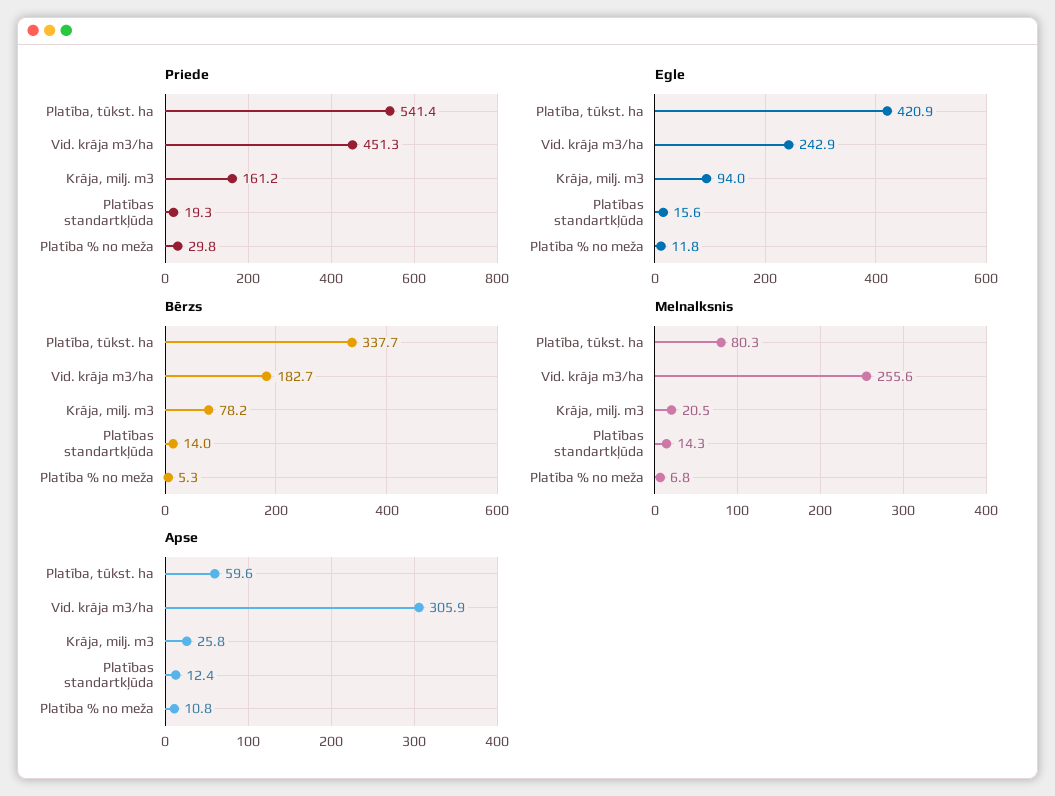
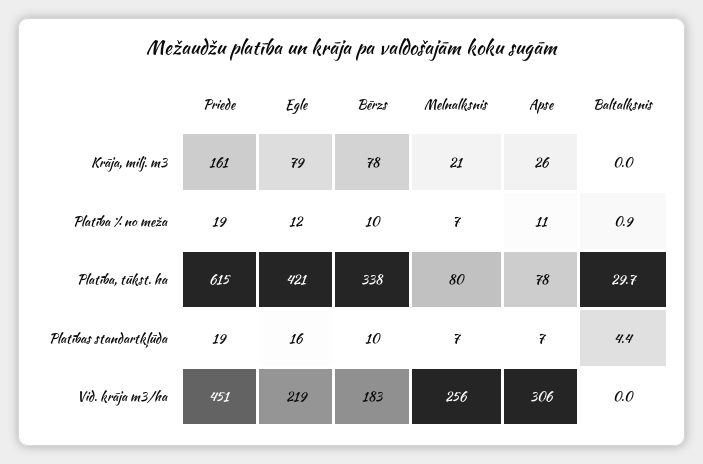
Priede, Platība, tūkst. ha: 541.4 -> 615
Priede, Platība % no meža: 29.8 -> 19
Egle, Vid. krāja m3/ha: 242.9 -> 219
Egle, Krāja, milj. m3: 94 -> 79
Bērzs, Platības standartkļūda: 14 -> 10
Bērzs, Platība % no meža: 5.3 -> 10
Melnalksnis, Platības standartkļūda: 14.3 -> 7
Apse, Platība, tūkst. ha: 59.6 -> 78
Apse, Platības standartkļūda: 12.4 -> 7
Baltalksnis, Krāja, milj. m3: none -> 0
Baltalksnis, Platība % no meža: none -> 0.9
Baltalksnis, Platība, tūkst. ha: none -> 29.7
Baltalksnis, Platības standartkļūda: none -> 4.4
Baltalksnis, Vid. krāja m3/ha: none -> 0

